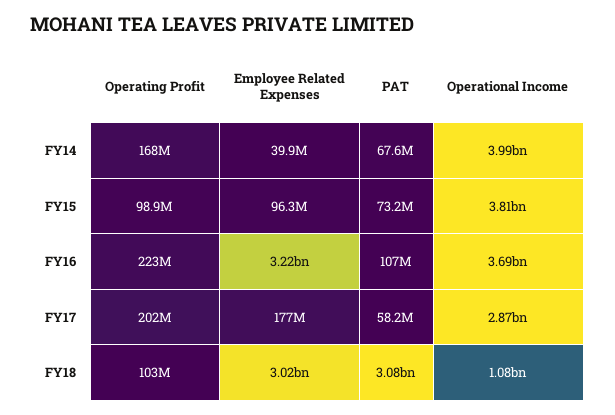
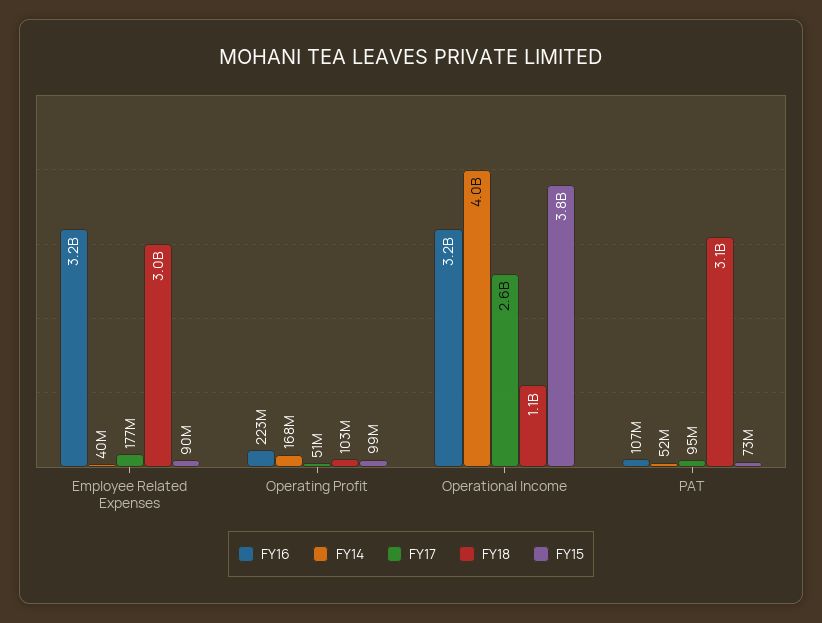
FY14, PAT: 67600000 -> 52000000
FY15, Employee Related Expenses: 96300000 -> 90000000
FY16, Operational Income: 3690000000 -> 3200000000
FY17, Operating Profit: 202000000 -> 51000000
FY17, PAT: 58200000 -> 95000000
FY17, Operational Income: 2870000000 -> 2600000000

